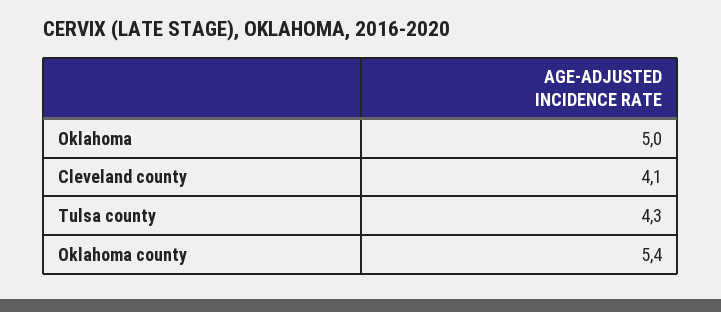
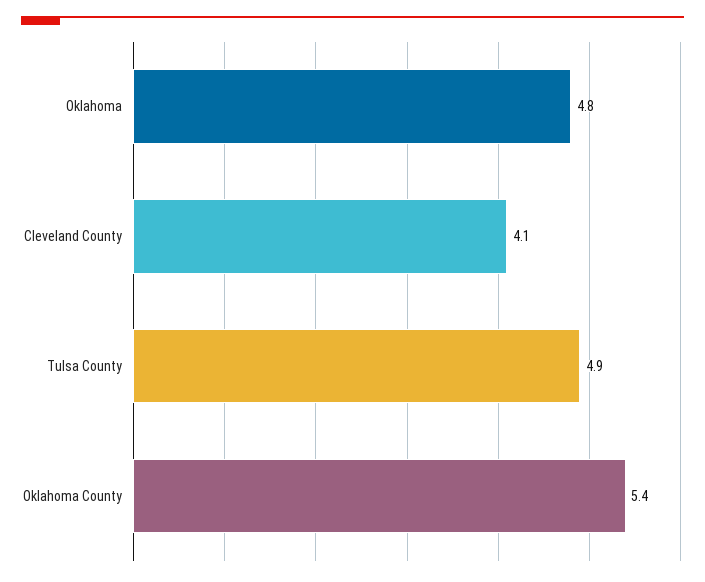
Oklahoma: 5 -> 4.8
Tulsa county: 4.3 -> 4.9

